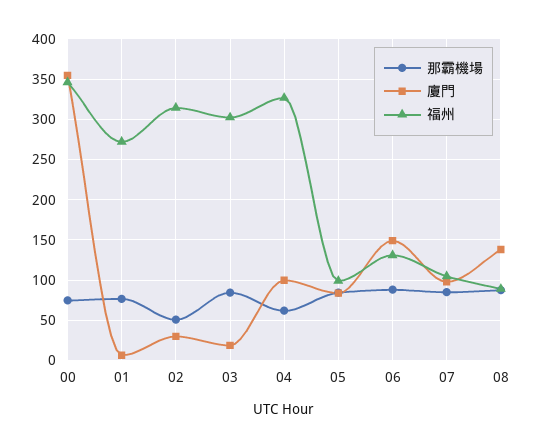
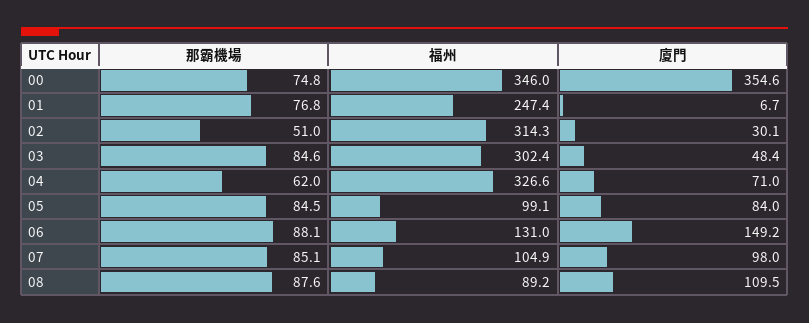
福州, 01: 270 -> 247.4
廈門, 03: 20 -> 48.4
廈門, 04: 100 -> 71
廈門, 08: 140 -> 109.5

